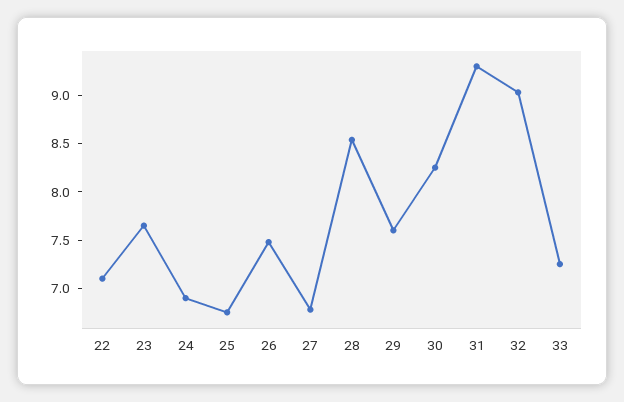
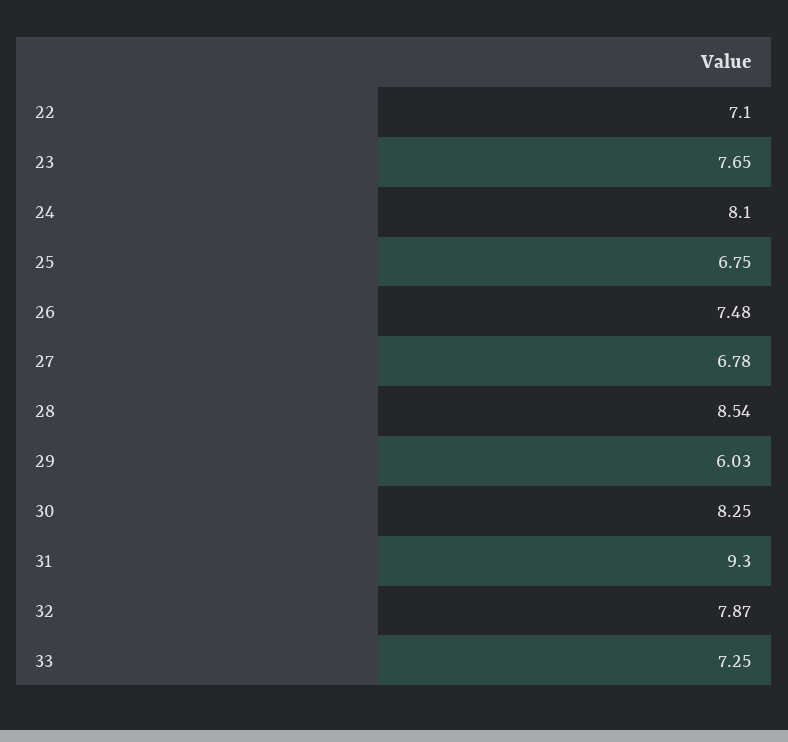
24: 6.9 -> 8.1
29: 7.6 -> 6.03
32: 9 -> 7.87

